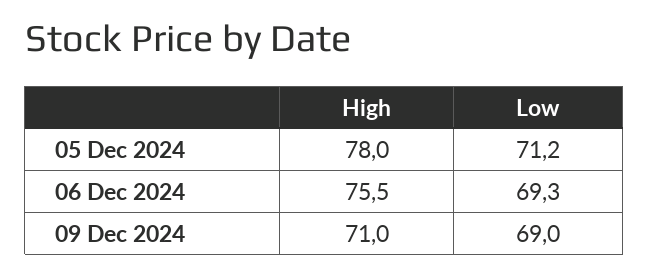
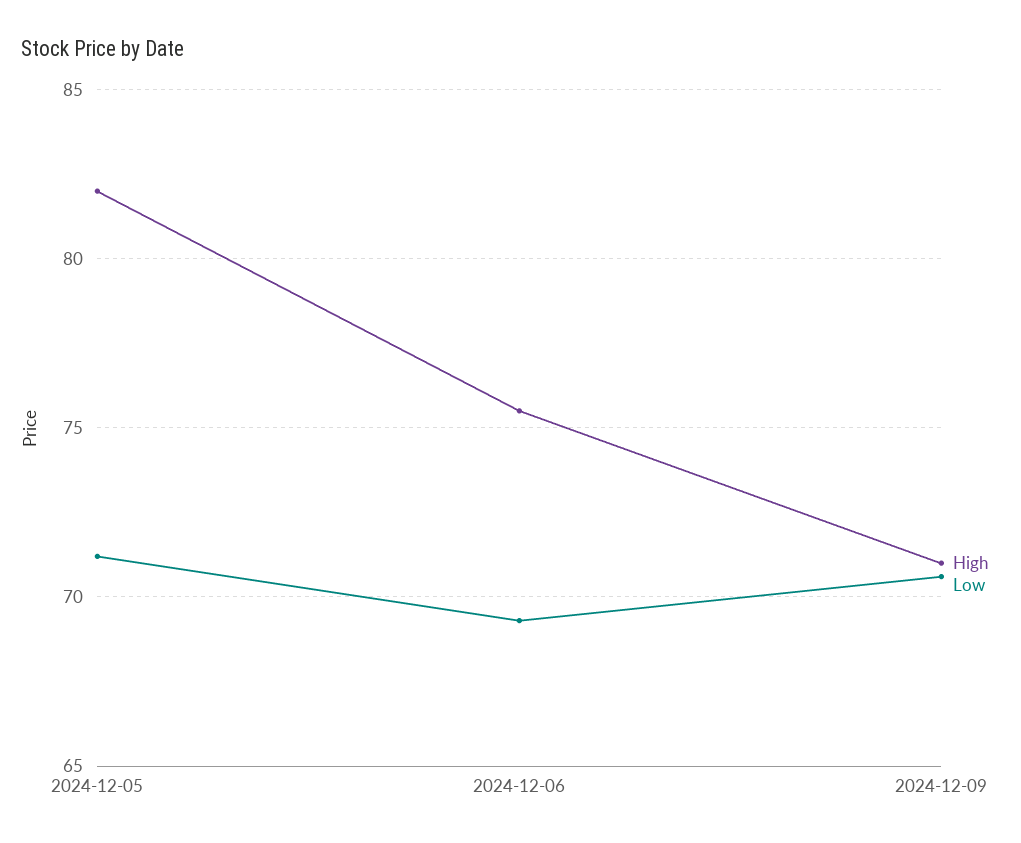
High, 05 Dec 2024: 78 -> 82
Low, 09 Dec 2024: 69 -> 70.5

